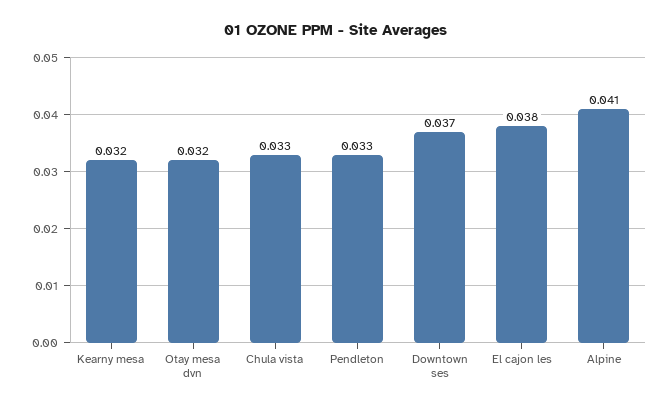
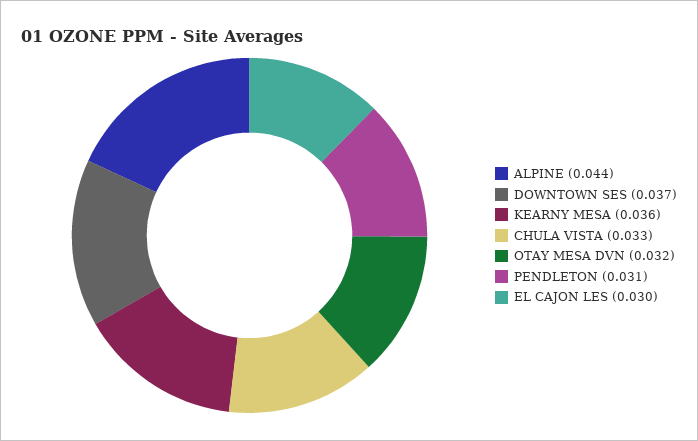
Kearny mesa: 0.032 -> 0.036
Pendleton: 0.033 -> 0.031
El cajon les: 0.038 -> 0.03
Alpine: 0.041 -> 0.044

